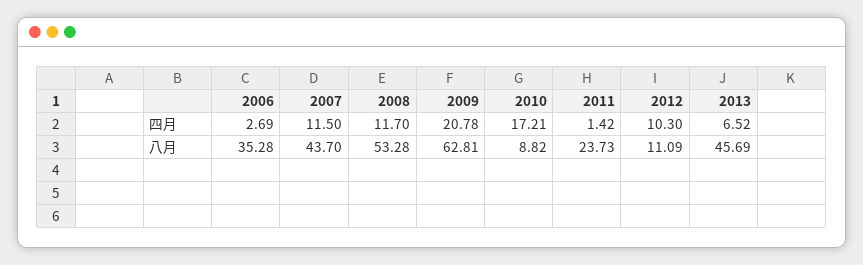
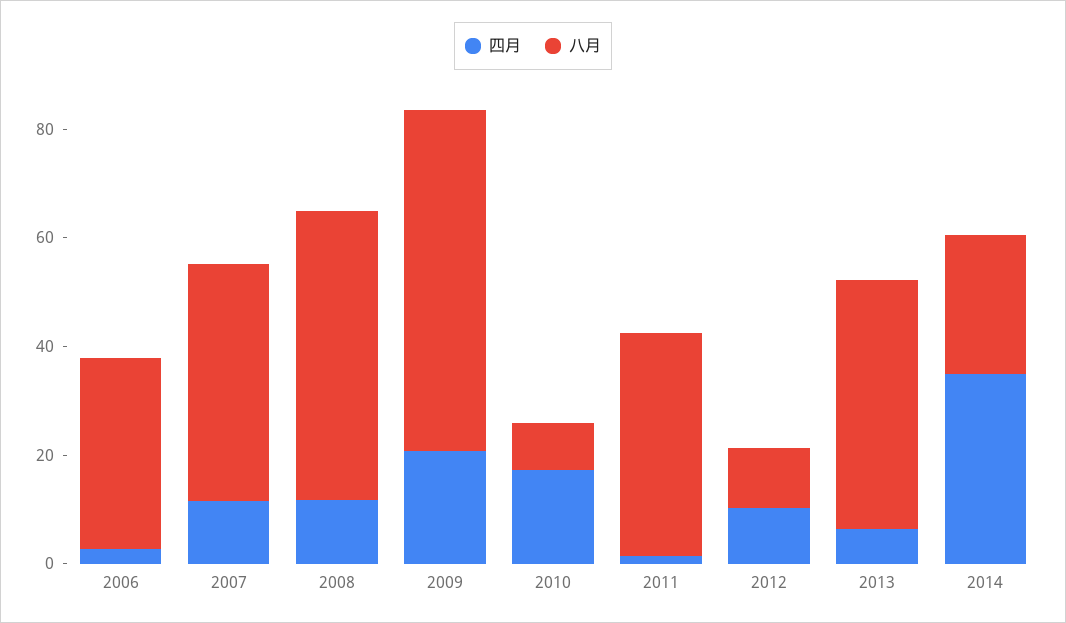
八月, 2011: 23.73 -> 40
四月, 2014: none -> 35
八月, 2014: none -> 25

